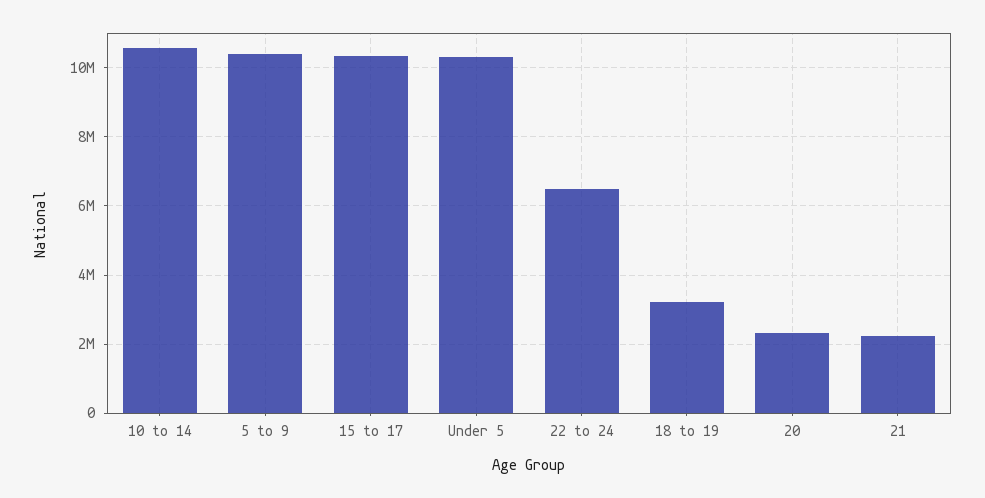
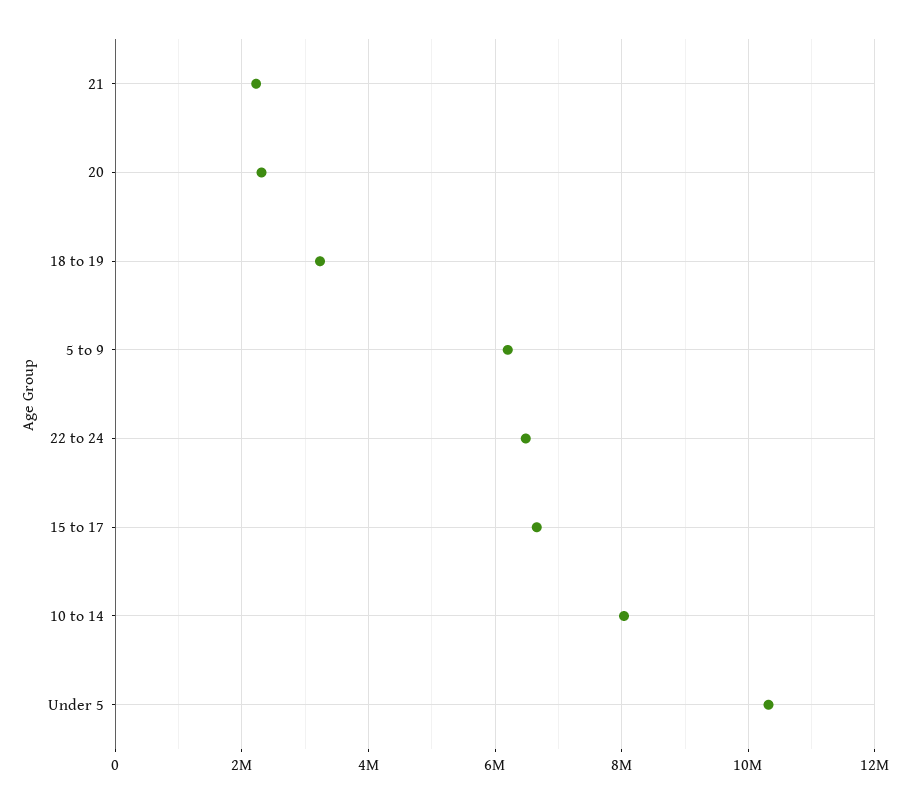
10 to 14: 10600000 -> 8000000
5 to 9: 10400000 -> 6200000
15 to 17: 10400000 -> 6600000

